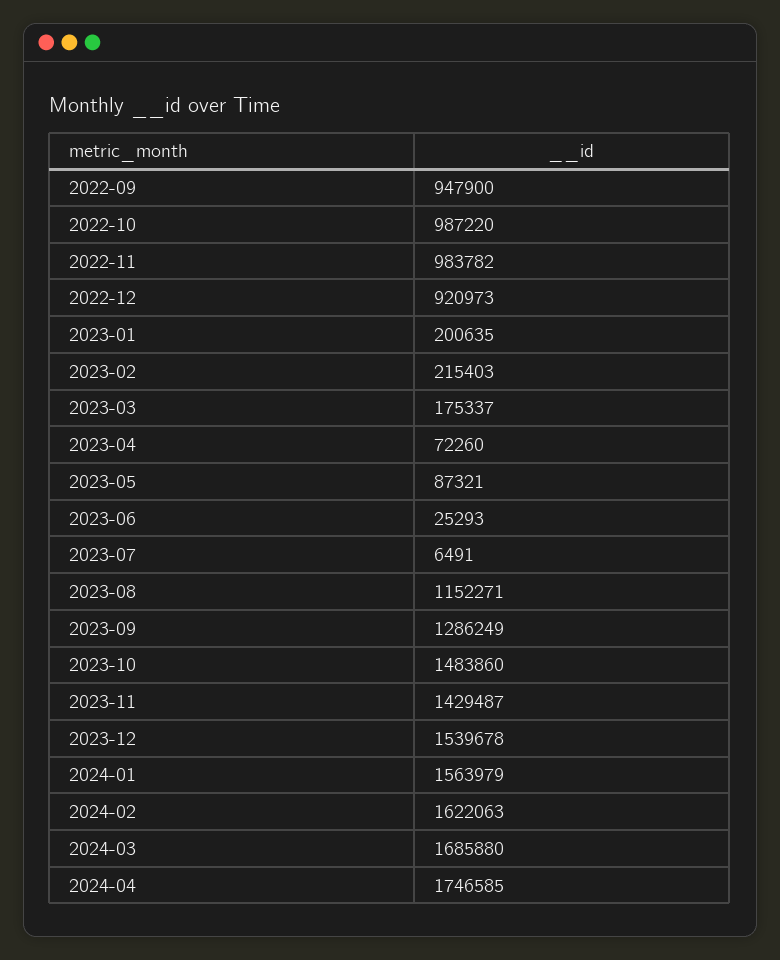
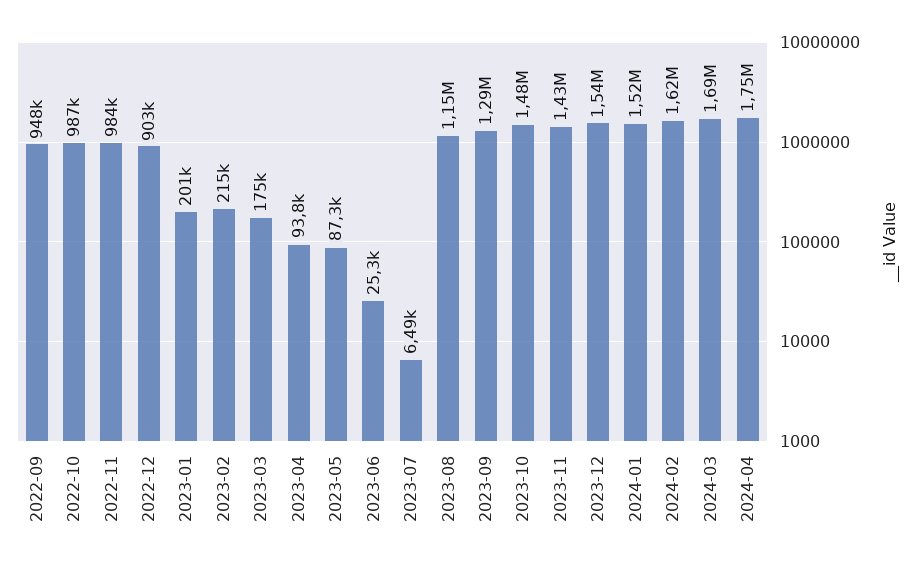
2022-12: 920973 -> 903000
2023-04: 72260 -> 93800
2024-01: 1563979 -> 1520000

